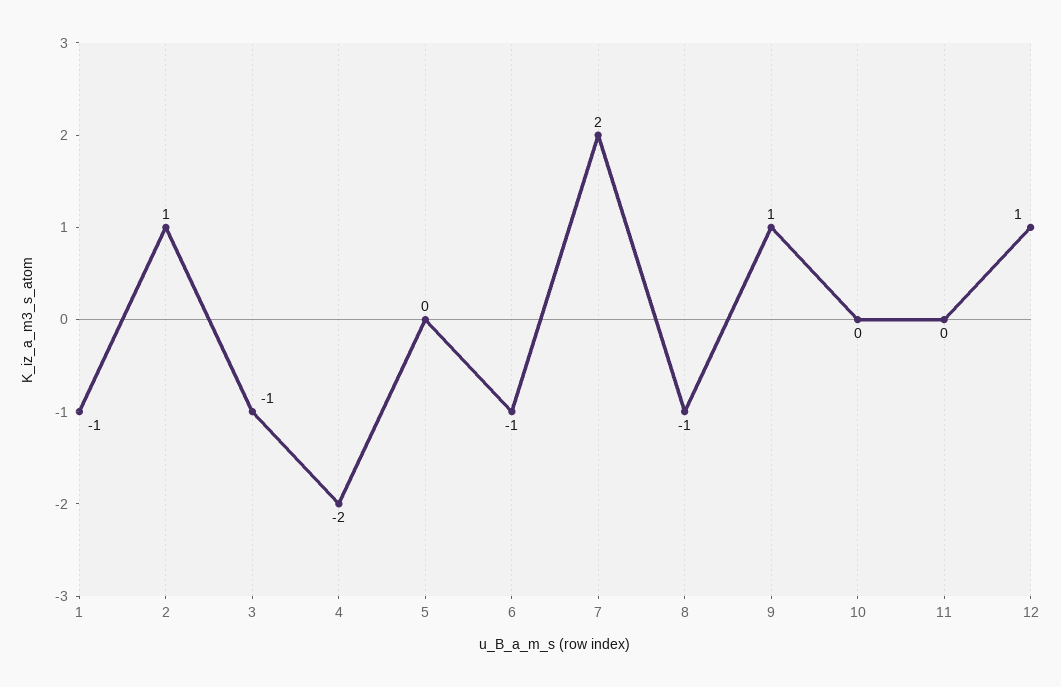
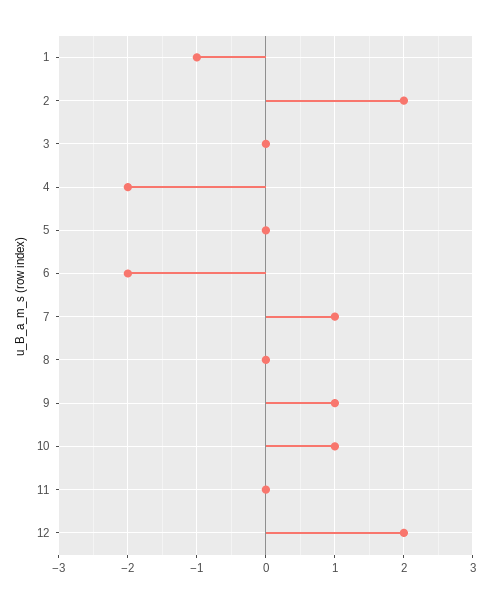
2: 1 -> 2
3: -1 -> 0
6: -1 -> -2
7: 2 -> 1
8: -1 -> 0
10: 0 -> 1
12: 1 -> 2

